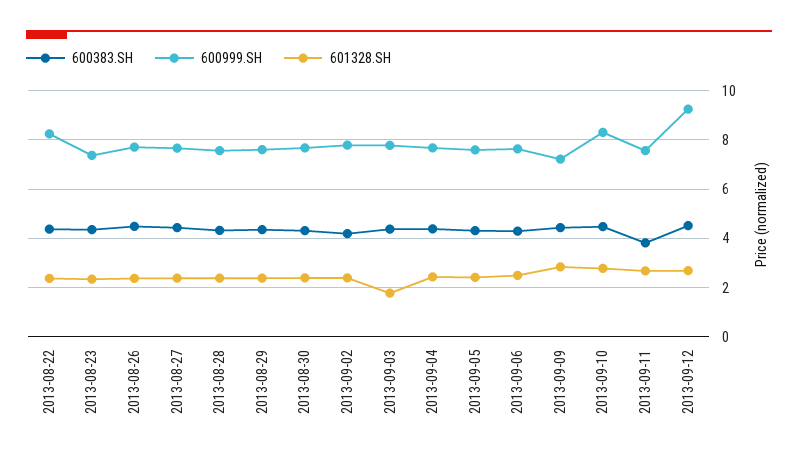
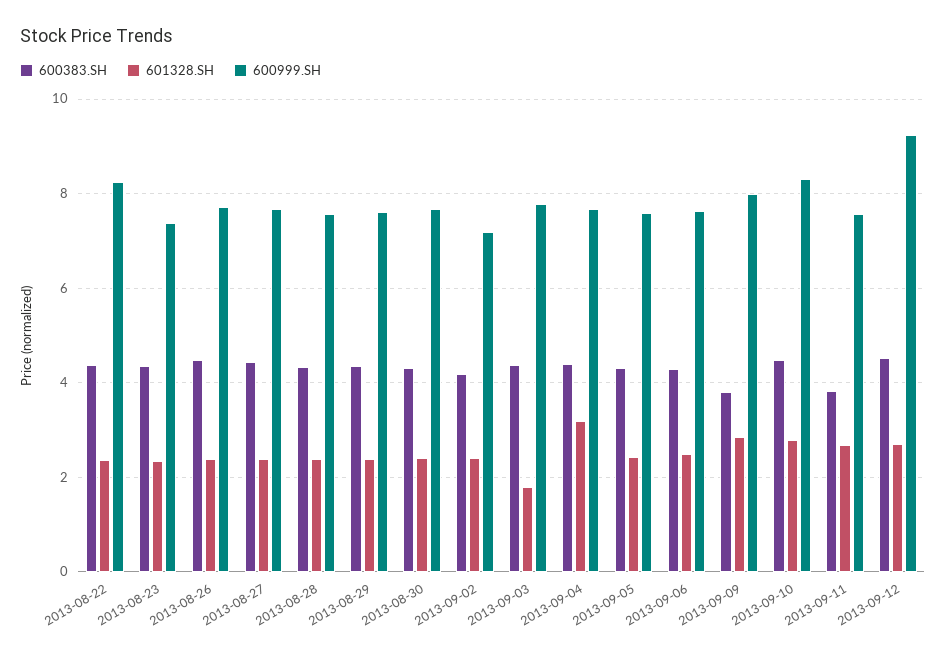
600999.SH, 2013-09-02: 7.75 -> 7.2
601328.SH, 2013-09-04: 2.5 -> 3.2
600383.SH, 2013-09-09: 4.5 -> 3.8
600999.SH, 2013-09-09: 7.25 -> 8

